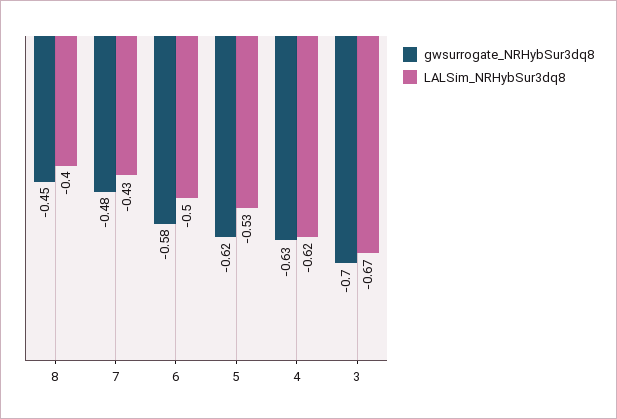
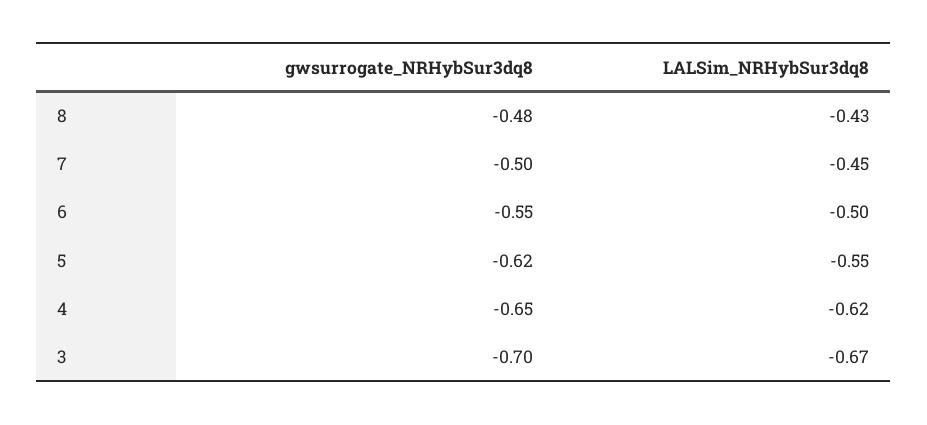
gwsurrogate_NRHybSur3dq8, 8: -0.45 -> -0.48
LALSim_NRHybSur3dq8, 8: -0.4 -> -0.43
gwsurrogate_NRHybSur3dq8, 7: -0.48 -> -0.5
LALSim_NRHybSur3dq8, 7: -0.43 -> -0.45
gwsurrogate_NRHybSur3dq8, 6: -0.58 -> -0.55
LALSim_NRHybSur3dq8, 5: -0.53 -> -0.55
gwsurrogate_NRHybSur3dq8, 4: -0.63 -> -0.65

